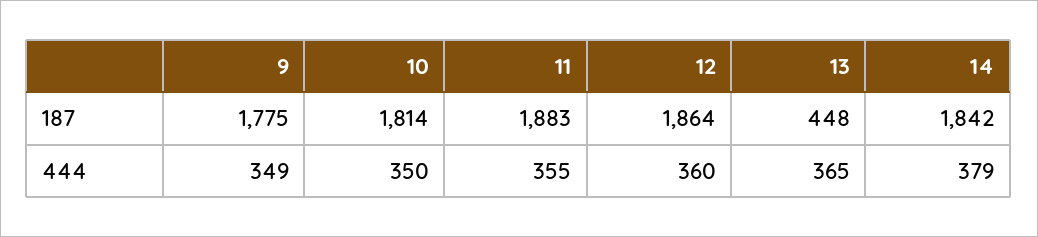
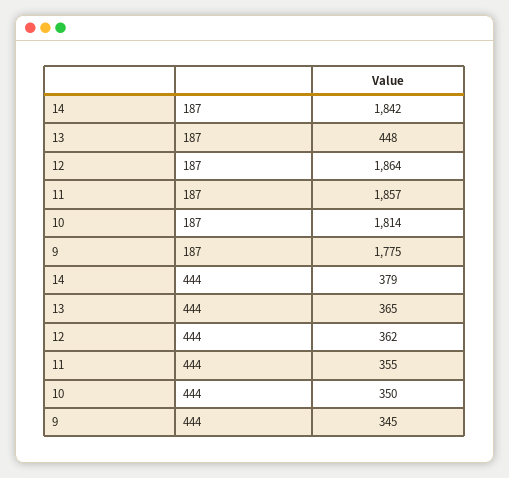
11, 187: 1883 -> 1857
9, 444: 349 -> 345
12, 444: 360 -> 362

